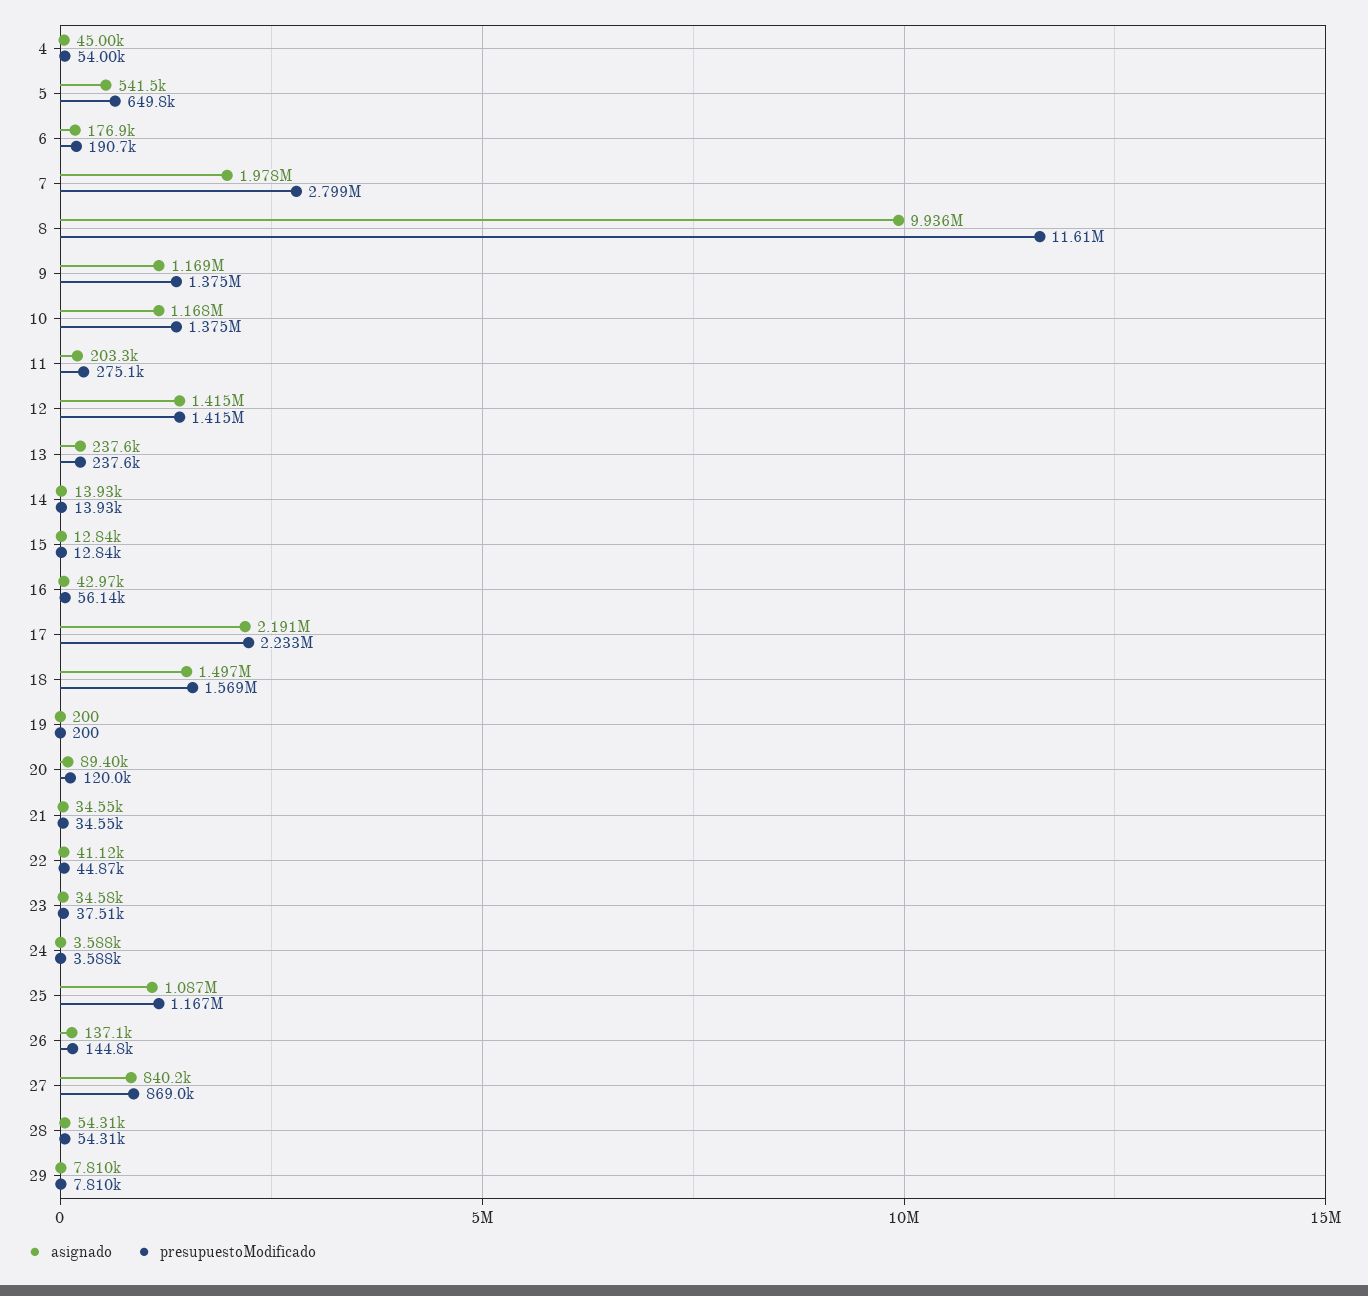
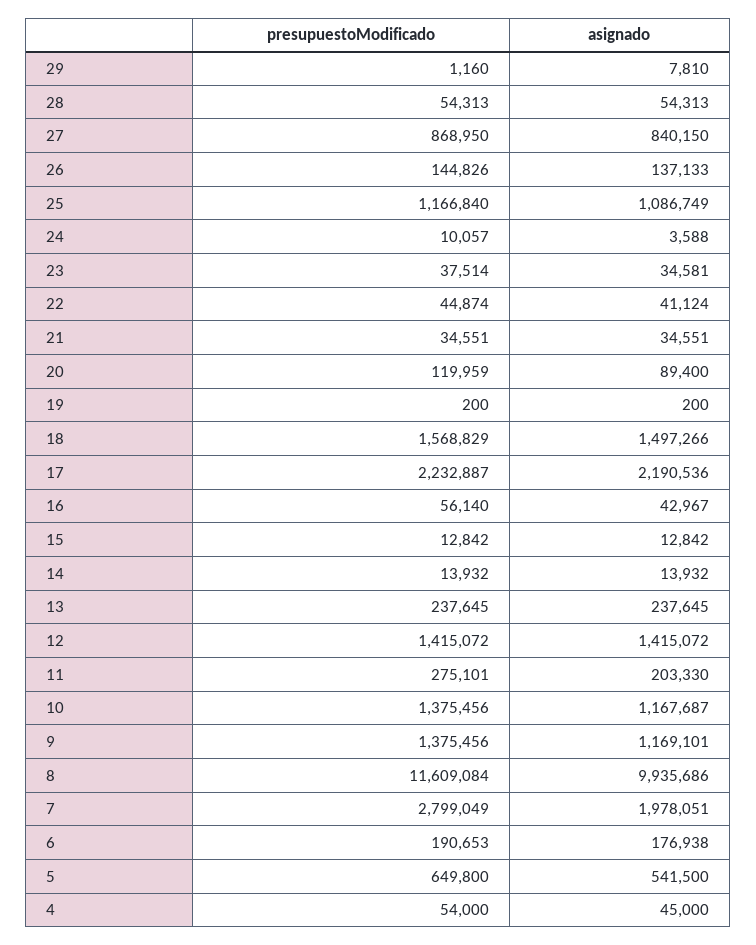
presupuestoModificado, 24: 3588 -> 10057
presupuestoModificado, 29: 7810 -> 1160

